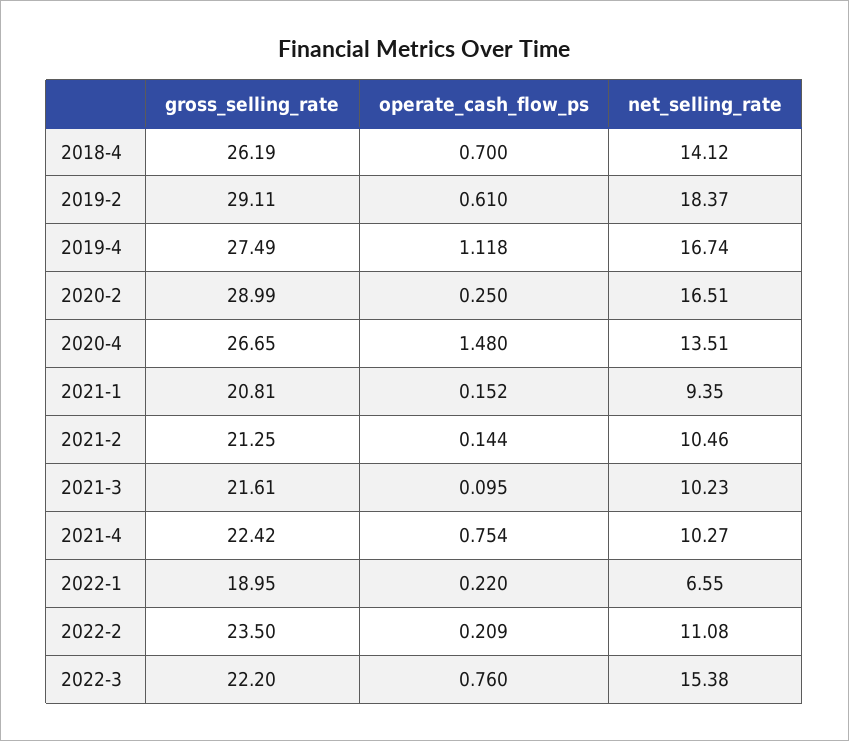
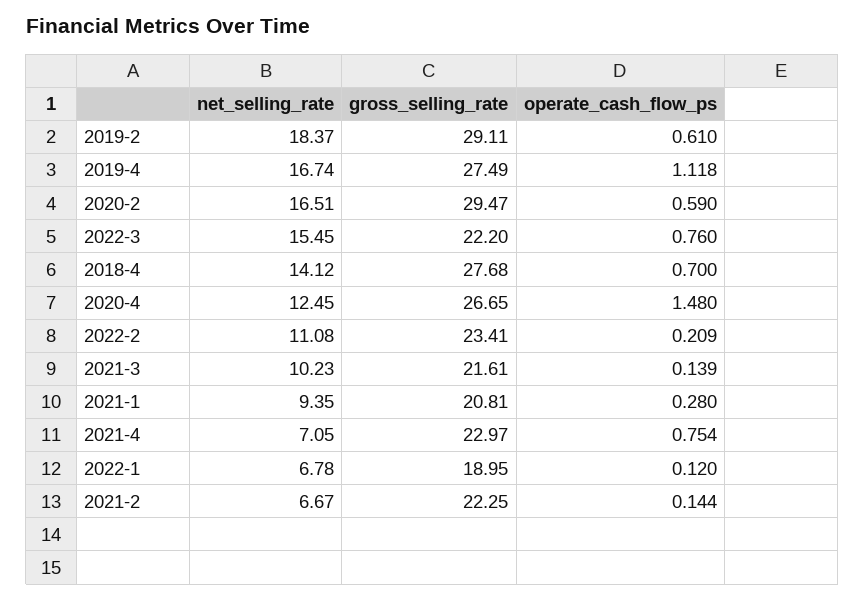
gross_selling_rate, 2018-4: 26.19 -> 27.68
gross_selling_rate, 2020-2: 28.99 -> 29.47
operate_cash_flow_ps, 2020-2: 0.25 -> 0.59
net_selling_rate, 2020-4: 13.51 -> 12.45
operate_cash_flow_ps, 2021-1: 0.152 -> 0.28
gross_selling_rate, 2021-2: 21.25 -> 22.25
net_selling_rate, 2021-2: 10.46 -> 6.67
operate_cash_flow_ps, 2021-3: 0.095 -> 0.139
gross_selling_rate, 2021-4: 22.42 -> 22.97
net_selling_rate, 2021-4: 10.27 -> 7.05
operate_cash_flow_ps, 2022-1: 0.22 -> 0.12
net_selling_rate, 2022-1: 6.55 -> 6.78
gross_selling_rate, 2022-2: 23.5 -> 23.41
net_selling_rate, 2022-3: 15.38 -> 15.45

